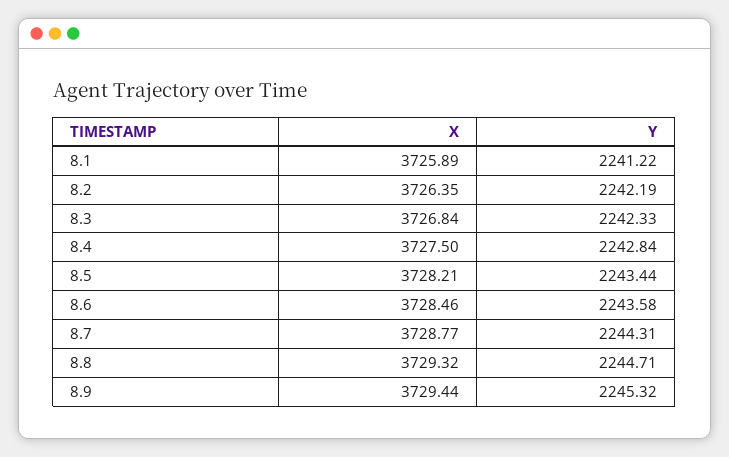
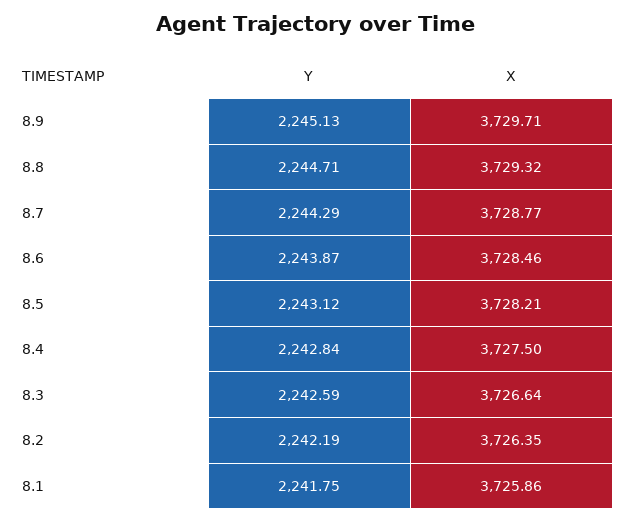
X, 8.1: 3725.89 -> 3725.86
Y, 8.1: 2241.22 -> 2241.75
X, 8.3: 3726.84 -> 3726.64
Y, 8.3: 2242.33 -> 2242.59
Y, 8.5: 2243.44 -> 2243.12
Y, 8.6: 2243.58 -> 2243.87
Y, 8.7: 2244.31 -> 2244.29
X, 8.9: 3729.44 -> 3729.71
Y, 8.9: 2245.32 -> 2245.13

